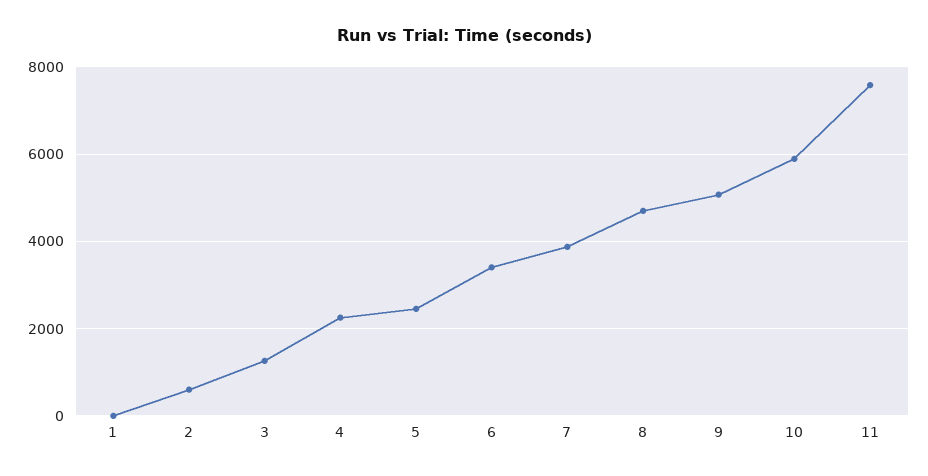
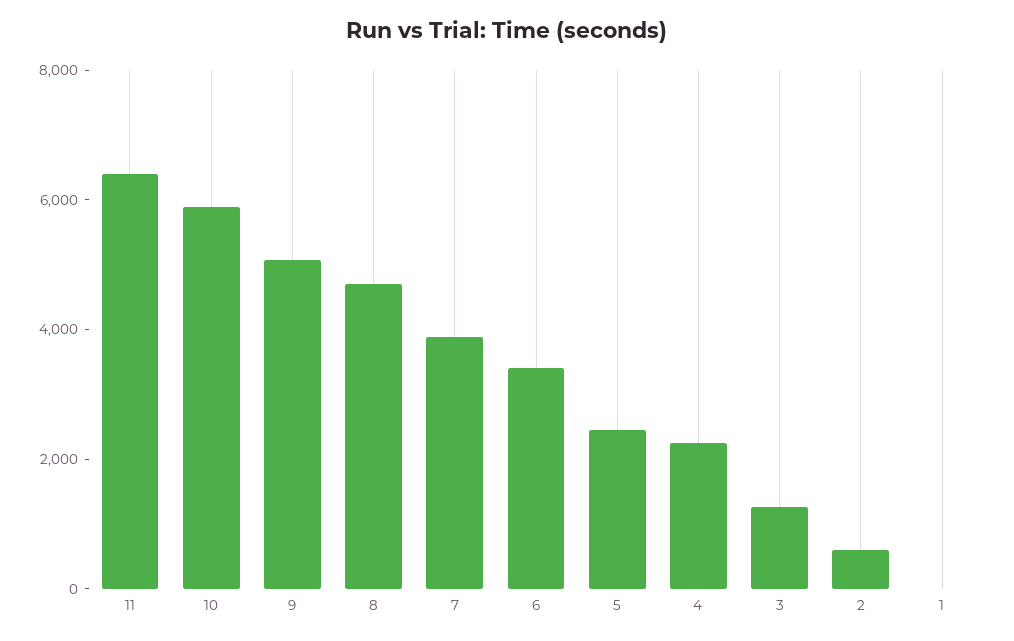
11: 7600 -> 6500

